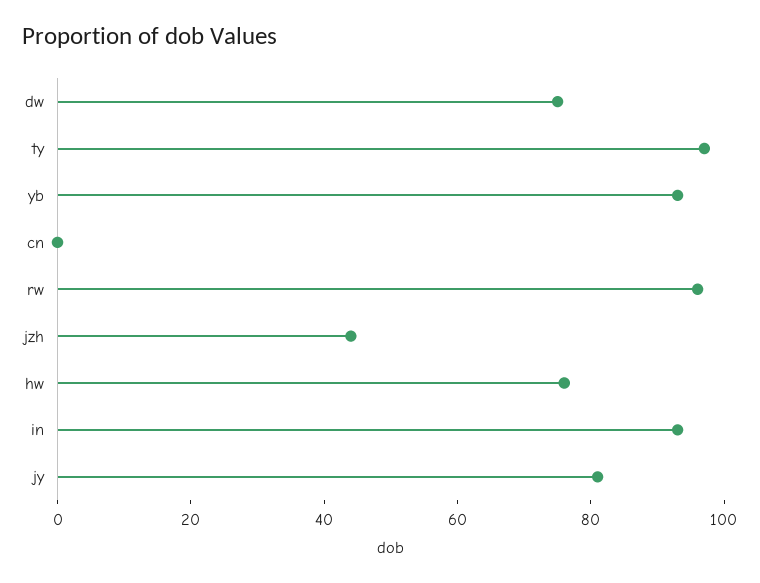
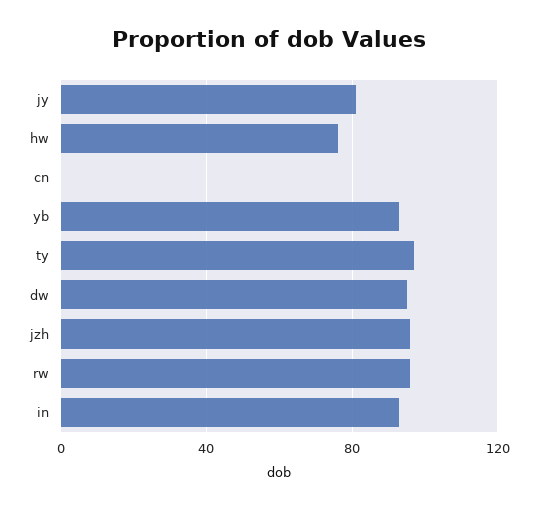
dw: 75 -> 95
jzh: 45 -> 95

